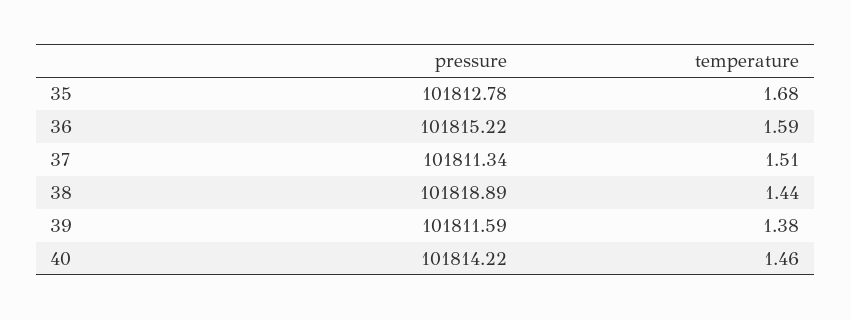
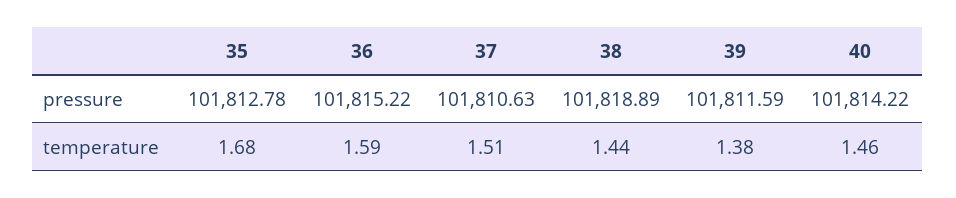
pressure, 37: 101811.34 -> 101810.63

